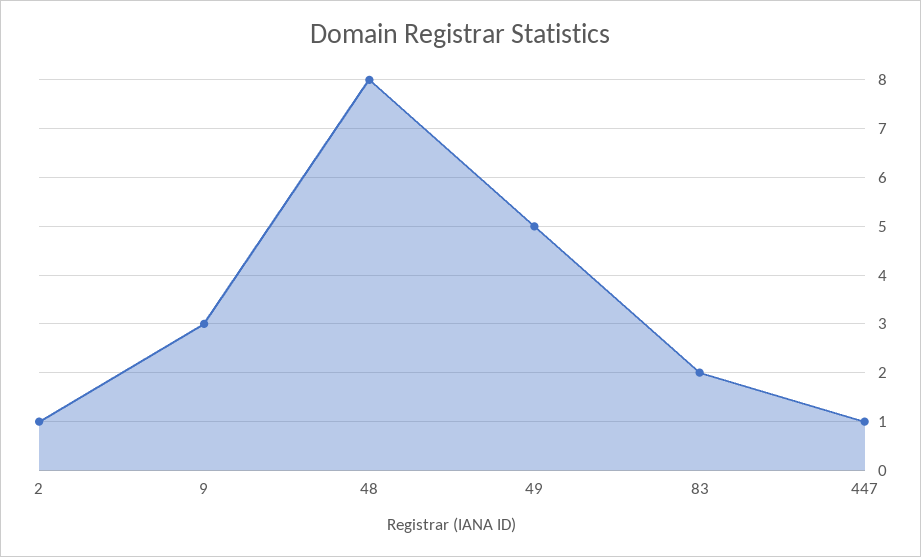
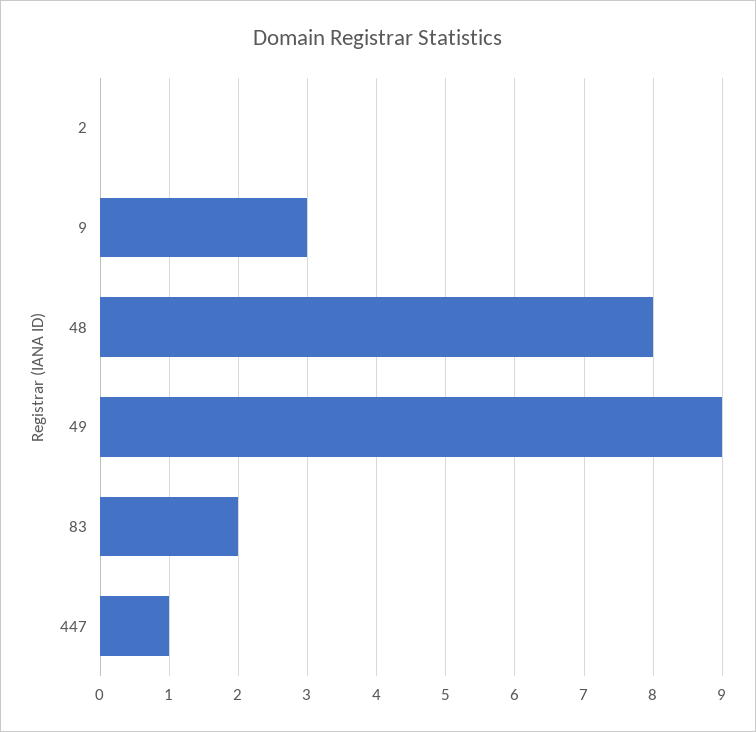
2: 1 -> 0
49: 5 -> 9

